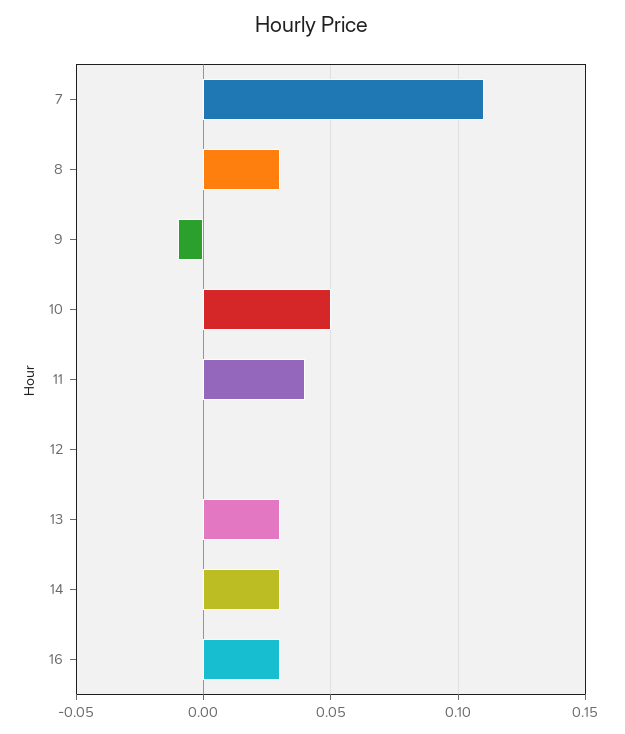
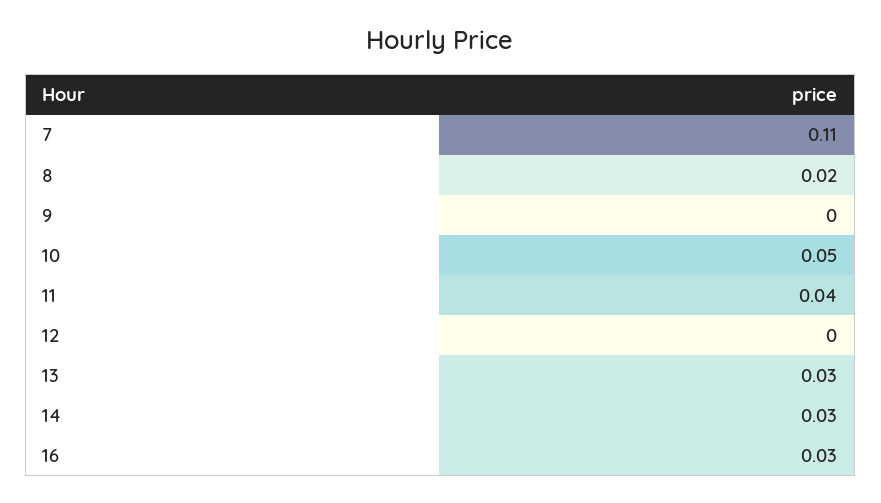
8: 0.03 -> 0.02
9: -0.01 -> 0

